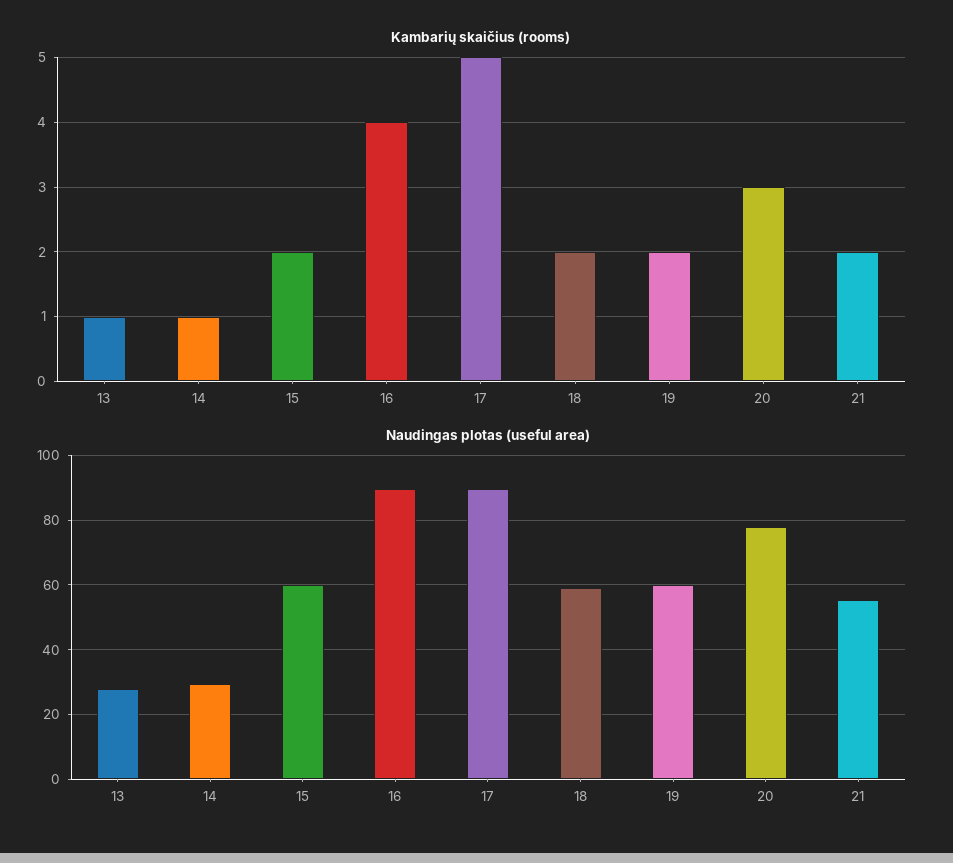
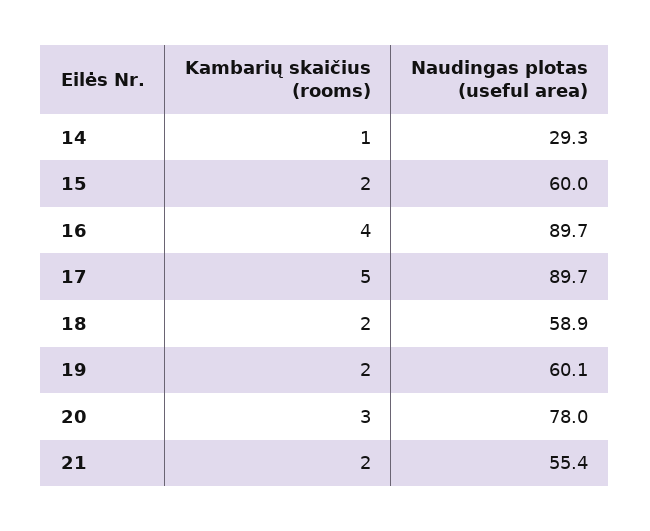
Kambarių skaičius (rooms), 13: 1 -> none
Naudingas plotas (useful area), 13: 28 -> none

